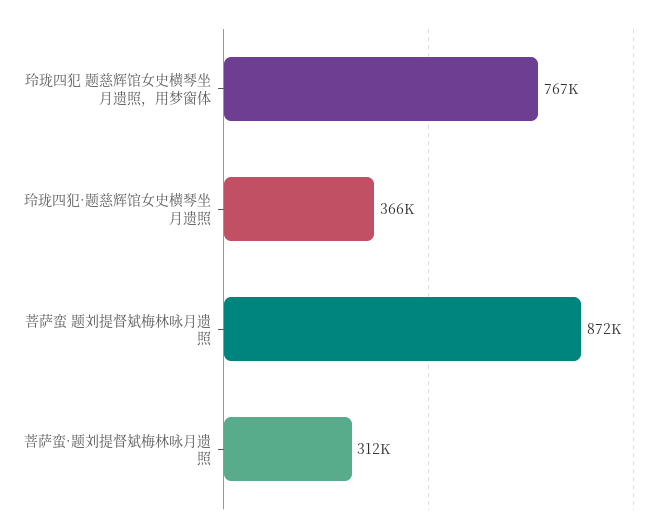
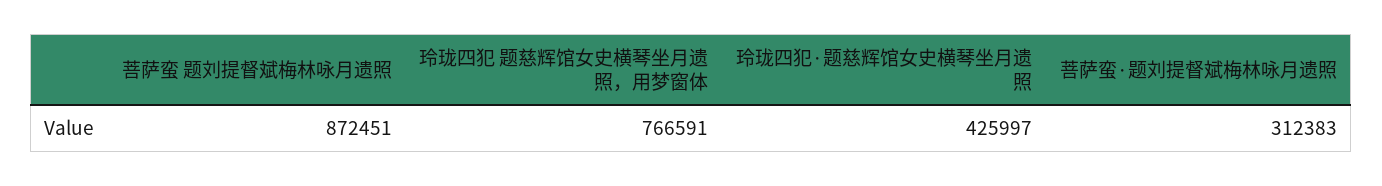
玲珑四犯·题慈辉馆女史横琴坐月遗照: 366000 -> 425997

